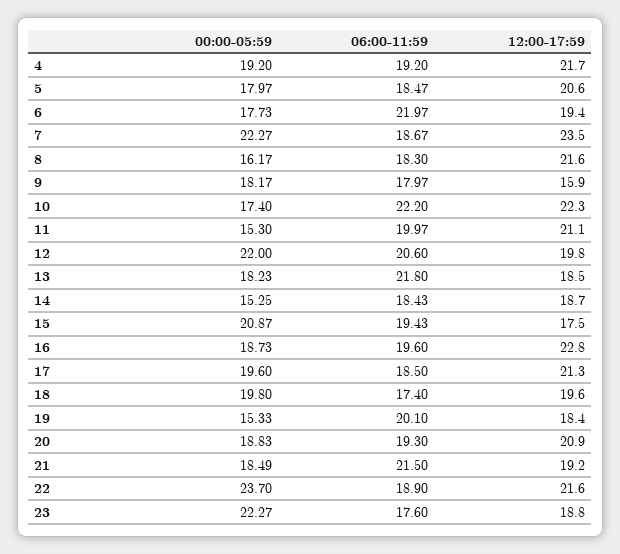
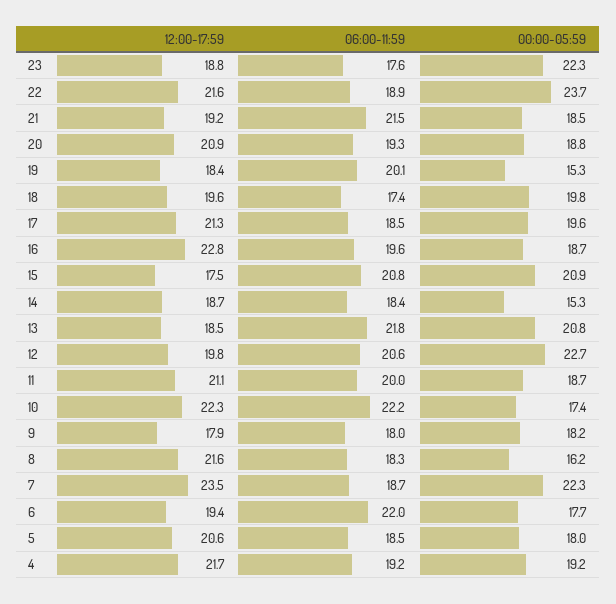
12:00-17:59, 9: 15.9 -> 17.9
00:00-05:59, 11: 15.3 -> 18.7
00:00-05:59, 12: 22 -> 22.7
00:00-05:59, 13: 18.23 -> 20.8
06:00-11:59, 15: 19.43 -> 20.8

